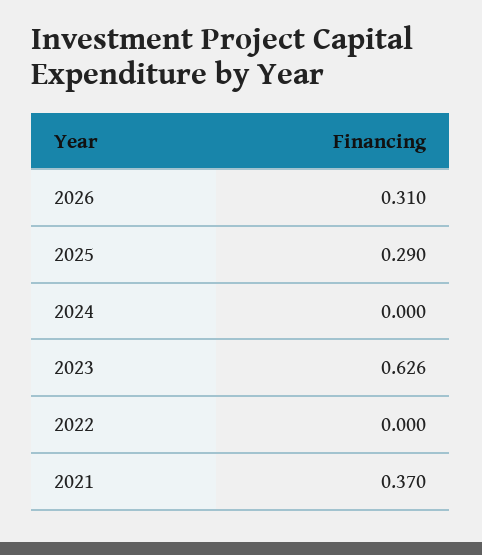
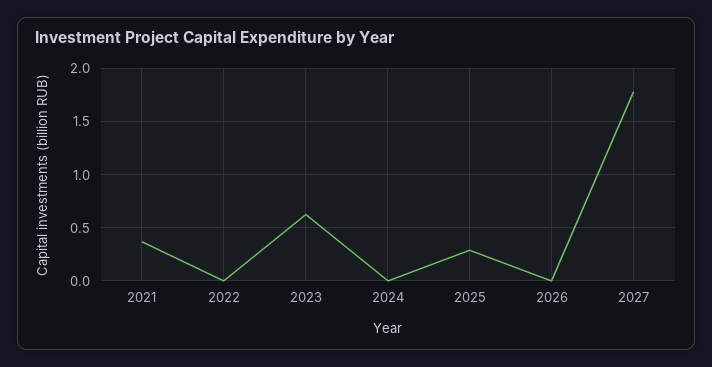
2026: 0.31 -> 0
2027: none -> 1.8

